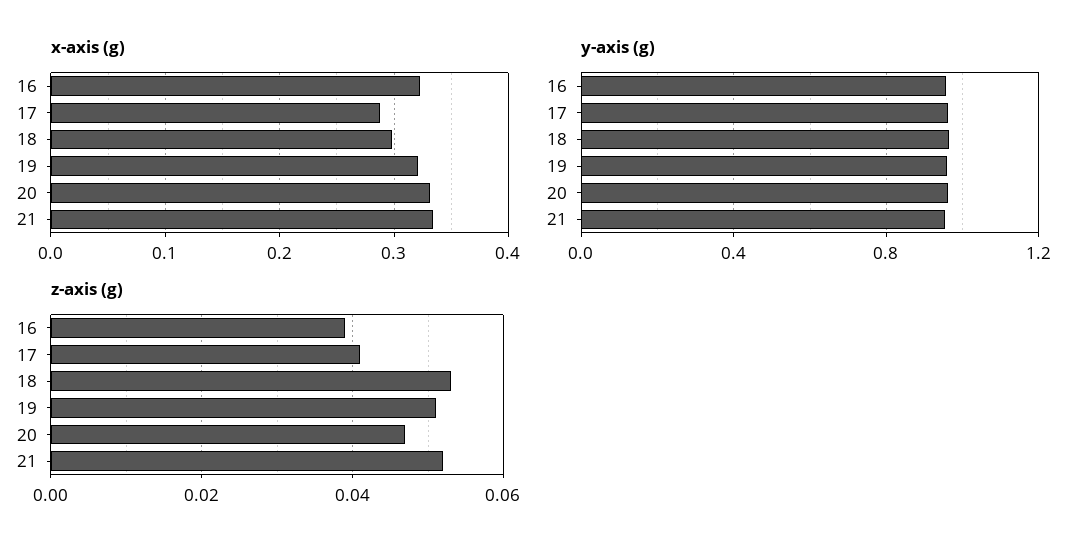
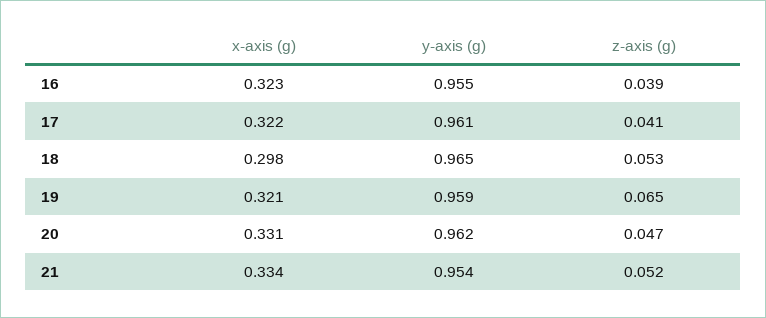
x-axis (g), 17: 0.29 -> 0.322
z-axis (g), 19: 0.05 -> 0.065

